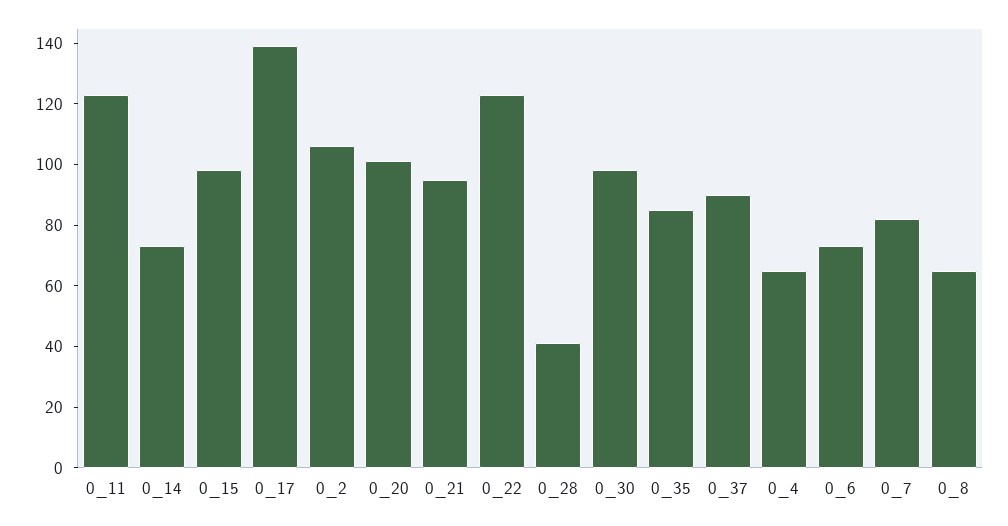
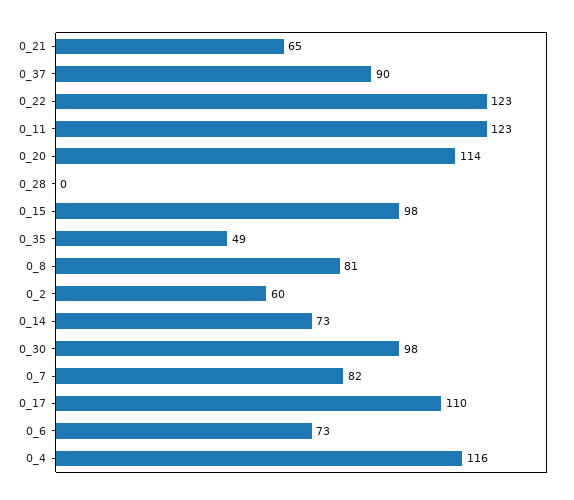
0_17: 140 -> 110
0_2: 105 -> 60
0_20: 100 -> 114
0_21: 95 -> 65
0_28: 40 -> 0
0_35: 85 -> 49
0_4: 65 -> 116
0_8: 65 -> 81

